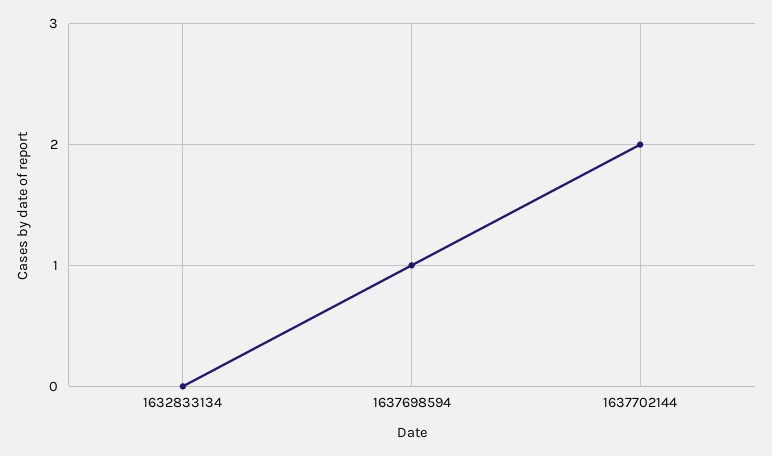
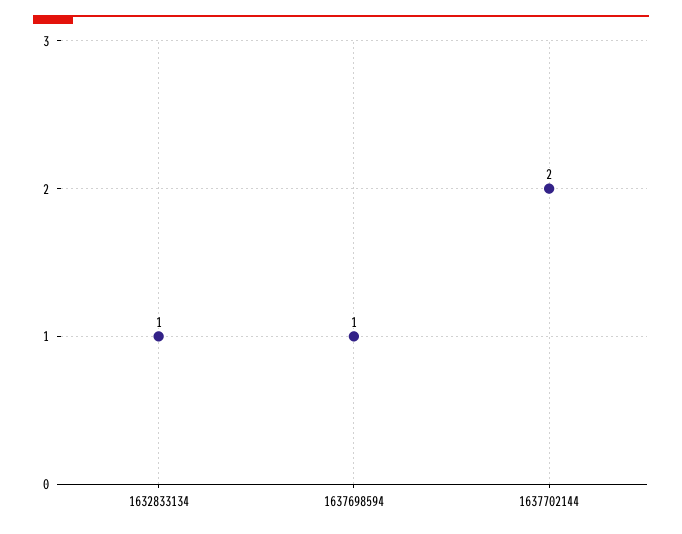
1632833134: 0 -> 1

